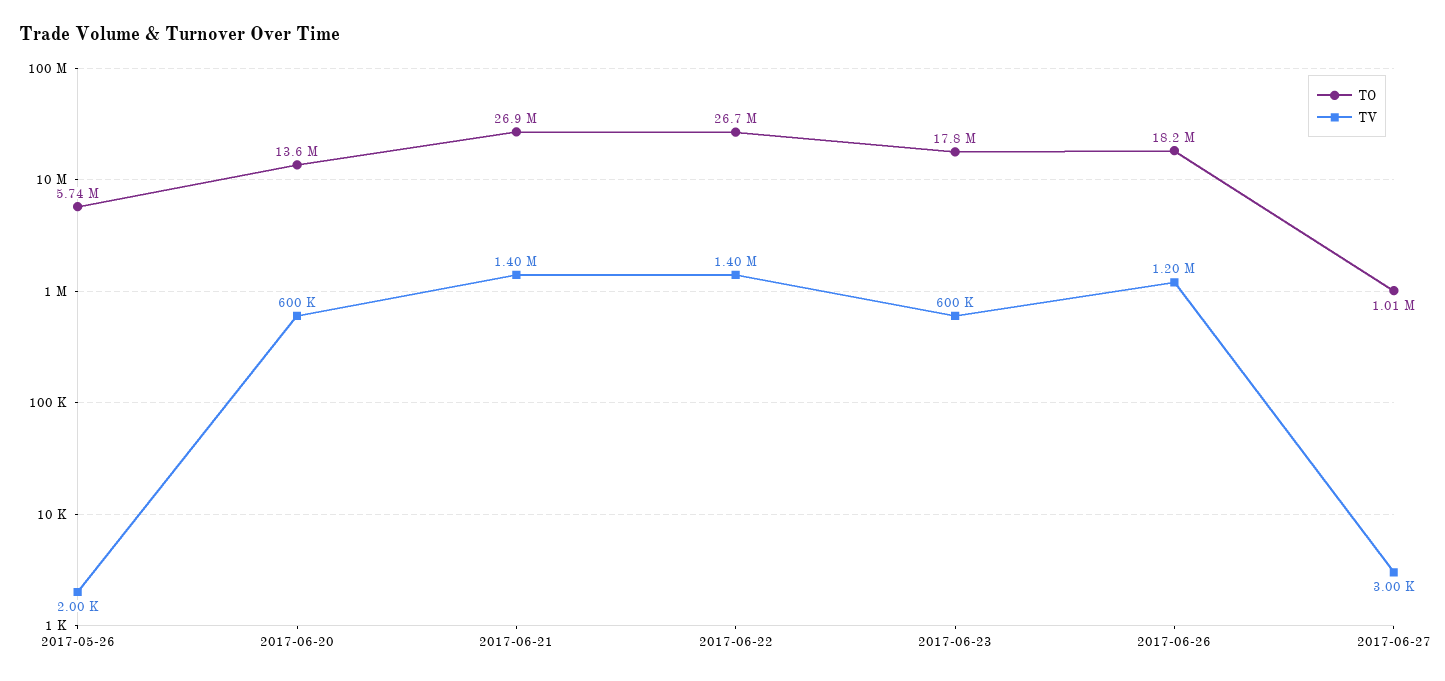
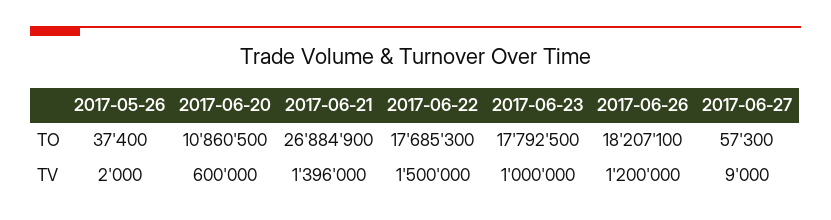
TO, 2017-05-26: 5740000 -> 37400
TO, 2017-06-20: 13600000 -> 10860500
TO, 2017-06-22: 26700000 -> 17685300
TV, 2017-06-22: 1400000 -> 1500000
TV, 2017-06-23: 600000 -> 1000000
TO, 2017-06-27: 1010000 -> 57300
TV, 2017-06-27: 3000 -> 9000

